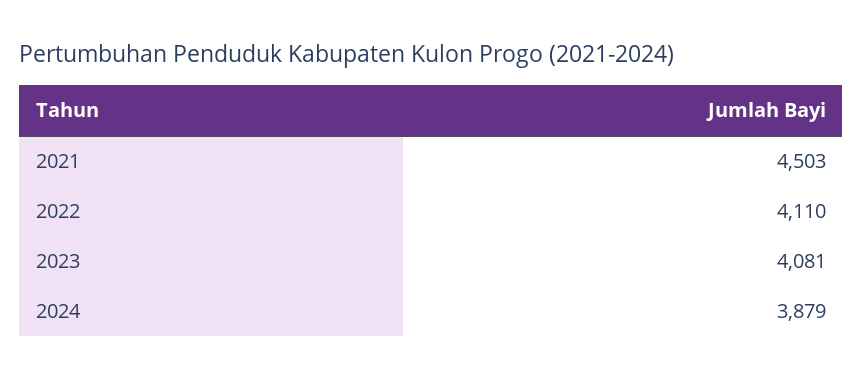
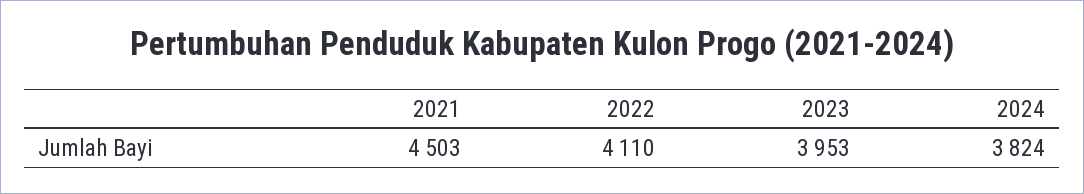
2023: 4081 -> 3953
2024: 3879 -> 3824

